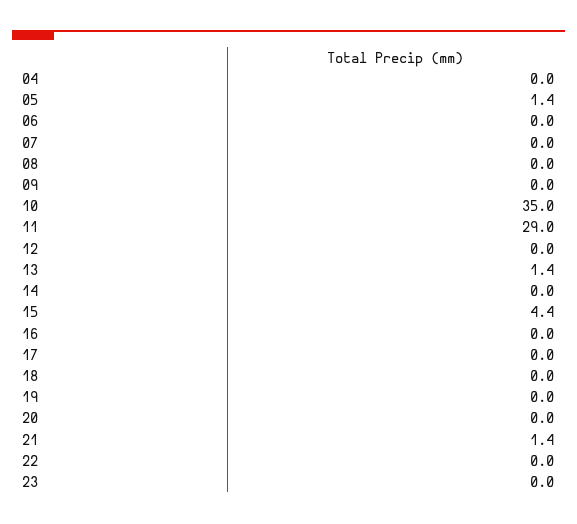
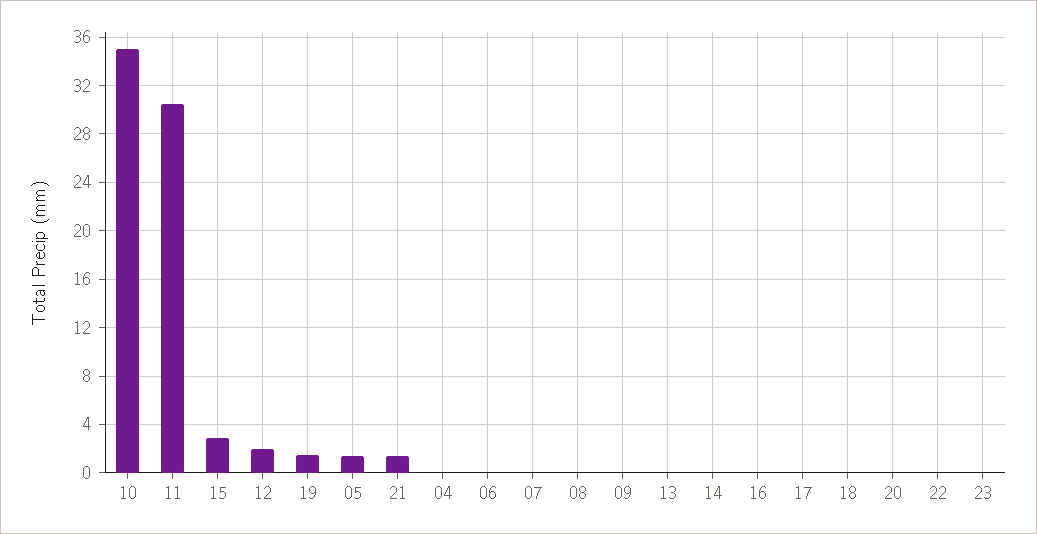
11: 29 -> 30.5
12: 0 -> 2
13: 1.4 -> 0
15: 4.4 -> 3
19: 0 -> 1.5

